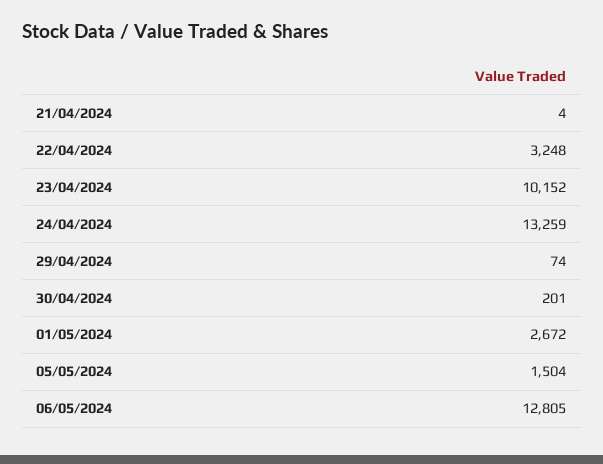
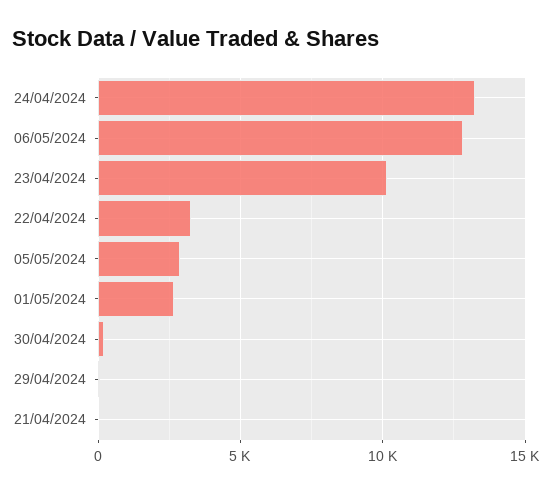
05/05/2024: 1504 -> 3000

